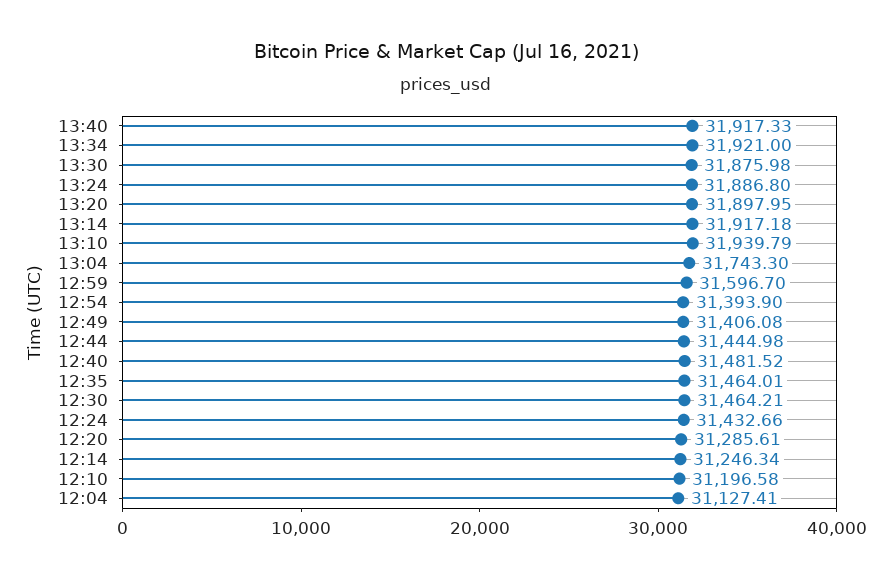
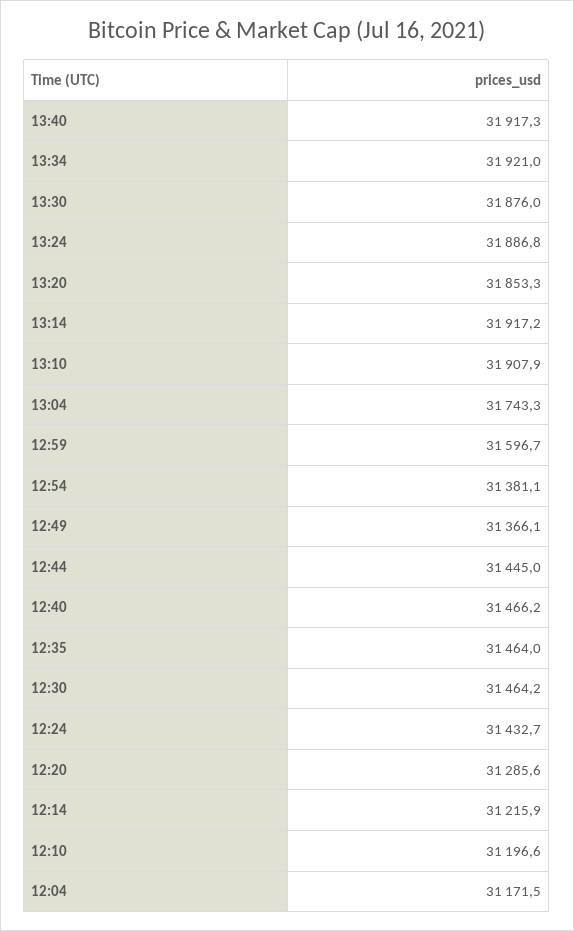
13:20: 31897.95 -> 31853.3
13:10: 31939.79 -> 31907.9
12:54: 31393.9 -> 31381.1
12:49: 31406.08 -> 31366.1
12:40: 31481.52 -> 31466.2
12:14: 31246.34 -> 31215.9
12:04: 31127.41 -> 31171.5

